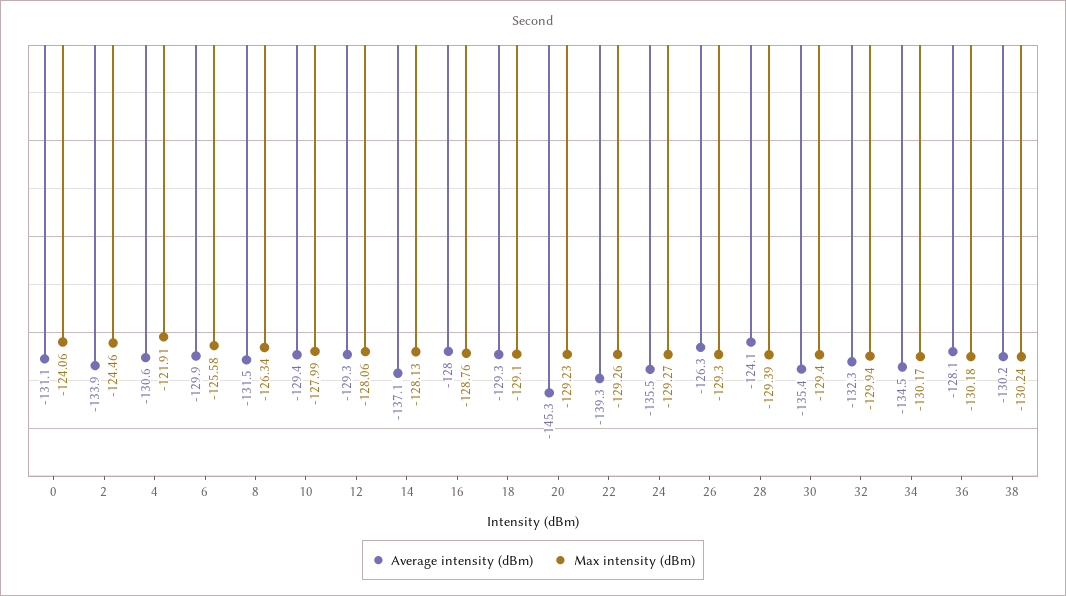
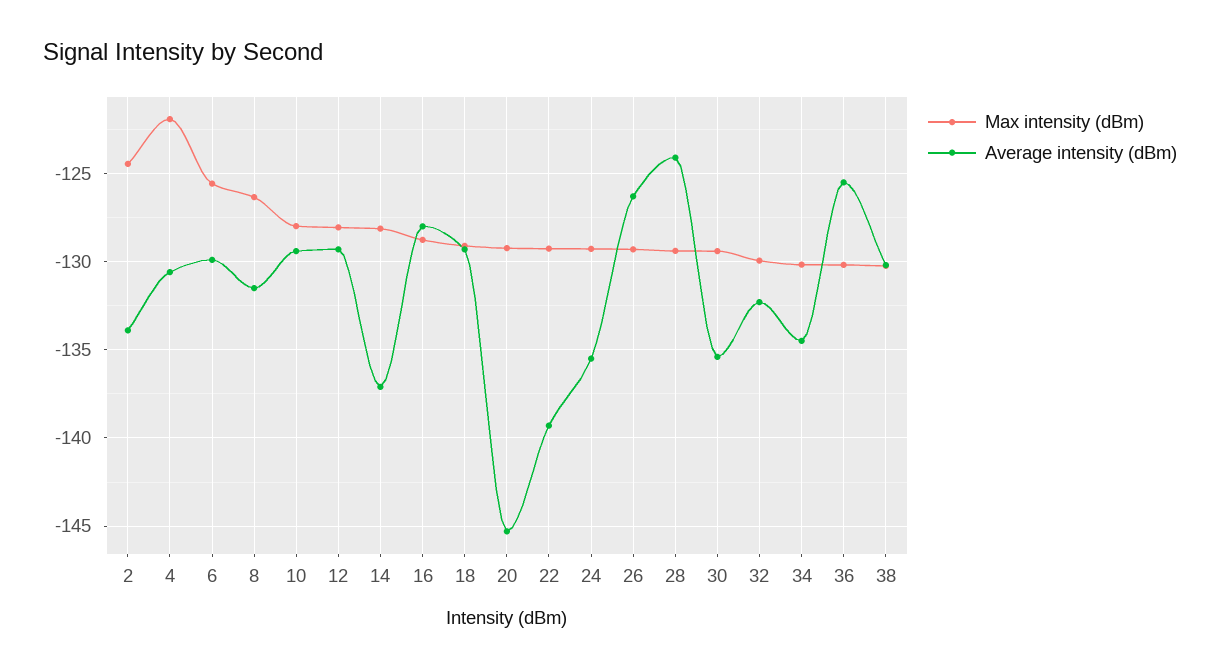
Average intensity (dBm), 0: -131.1 -> none
Max intensity (dBm), 0: -124.06 -> none
Average intensity (dBm), 36: -128.1 -> -125.5

